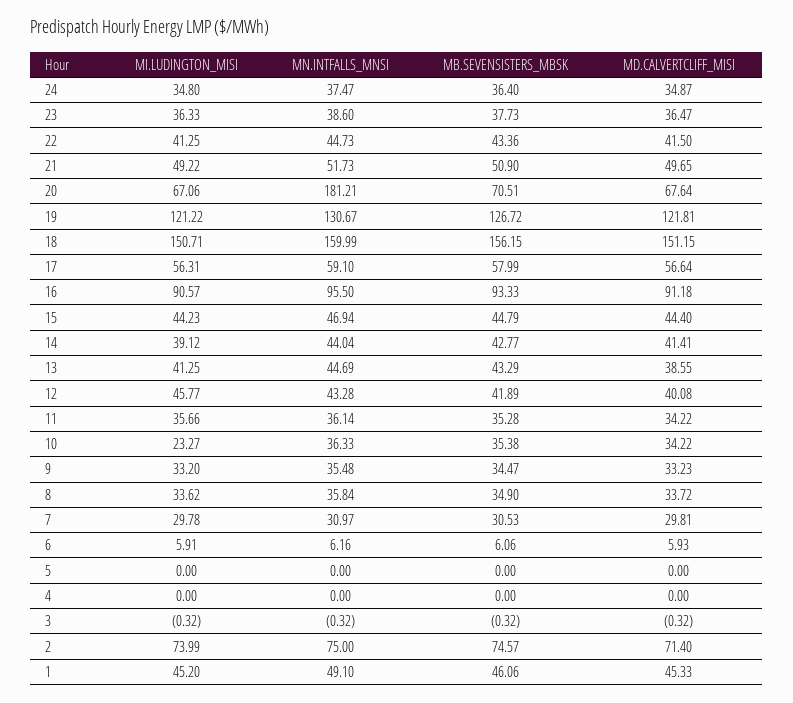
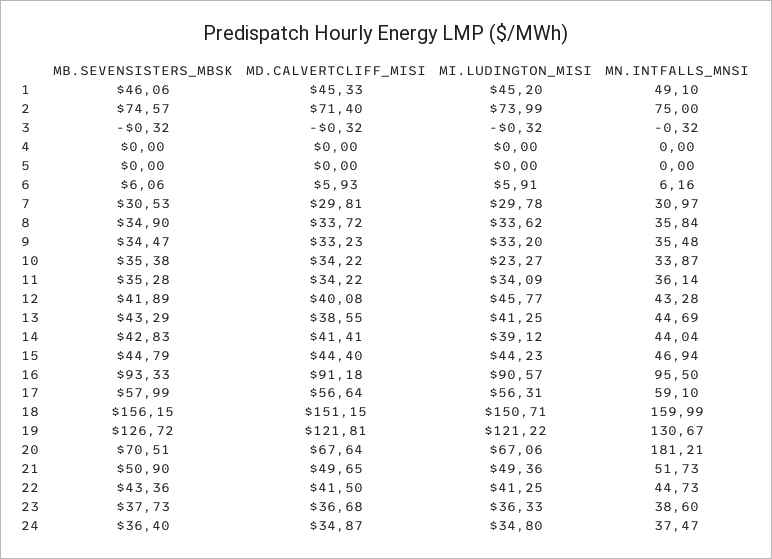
MD.CALVERTCLIFF_MISI, 23: 36.47 -> 36.68
MI.LUDINGTON_MISI, 21: 49.22 -> 49.36
MB.SEVENSISTERS_MBSK, 14: 42.77 -> 42.83
MI.LUDINGTON_MISI, 11: 35.66 -> 34.09
MN.INTFALLS_MNSI, 10: 36.33 -> 33.87

